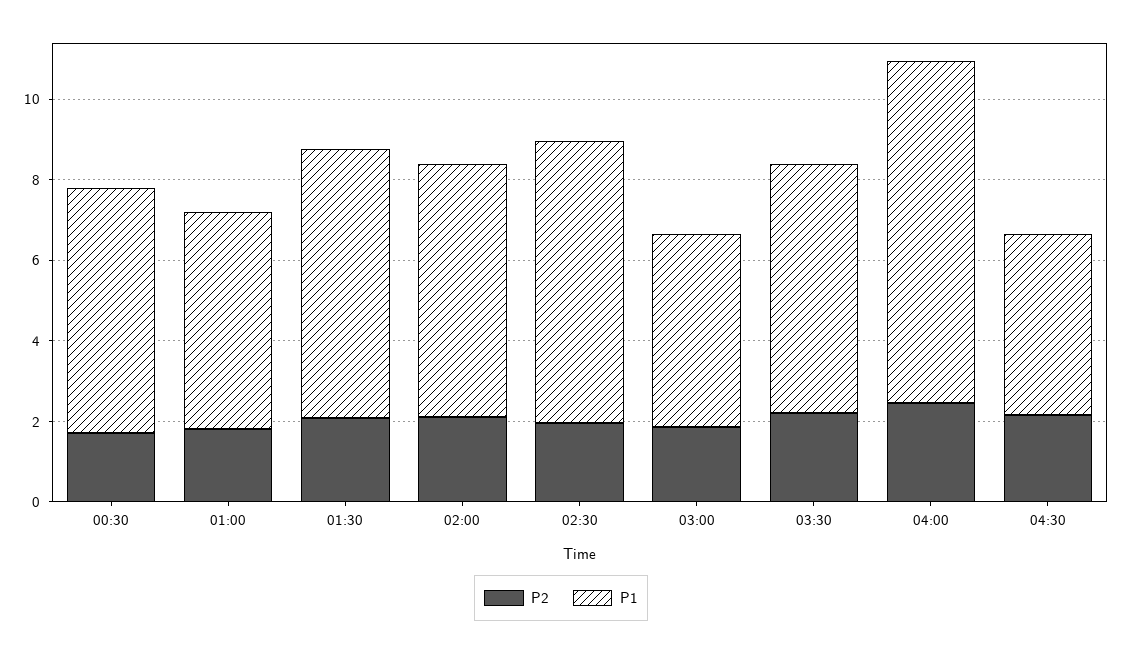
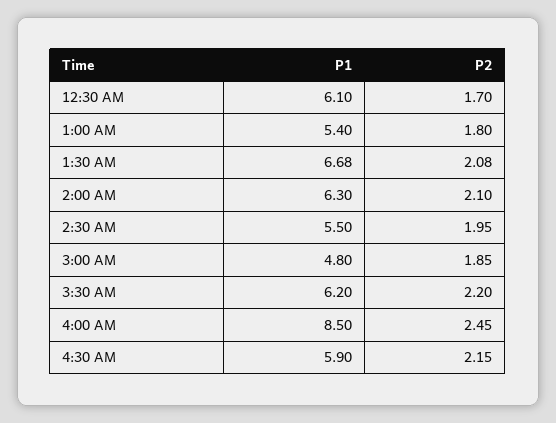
P1, 02:30: 7 -> 5.5
P1, 04:30: 4.5 -> 5.9

